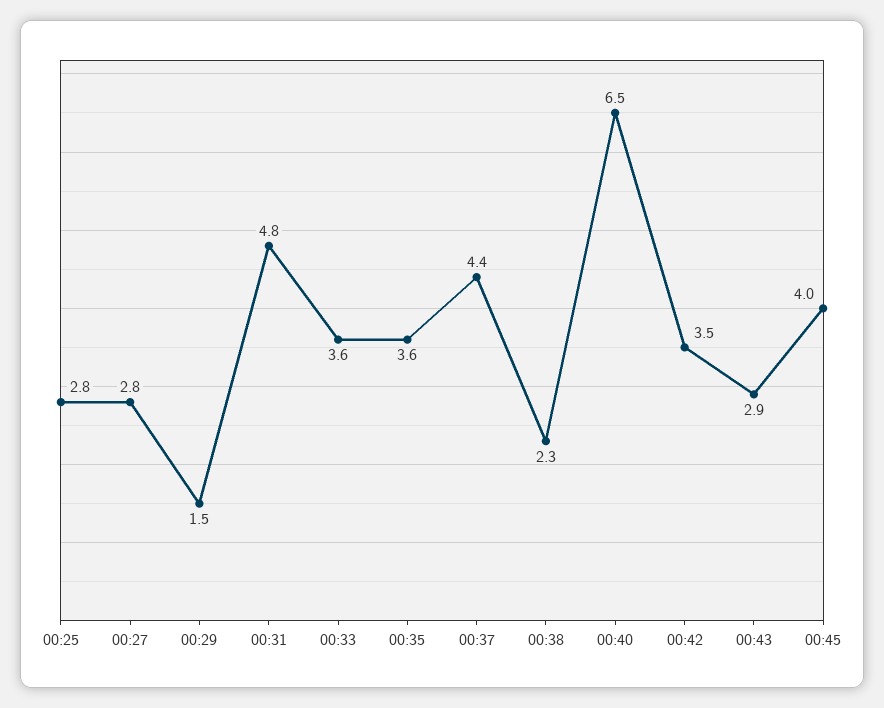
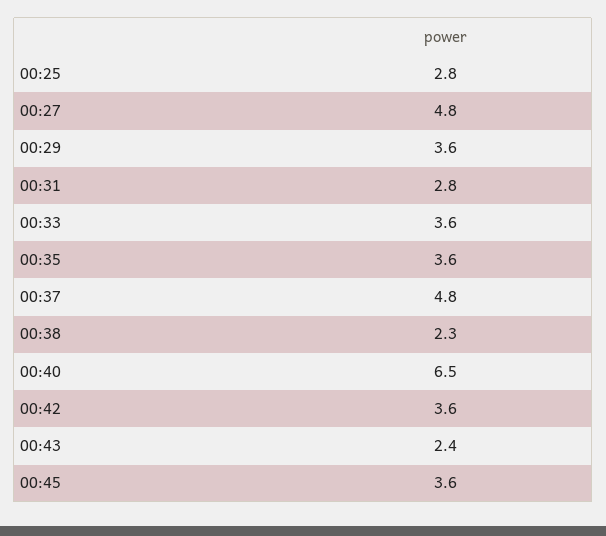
00:27: 2.8 -> 4.8
00:29: 1.5 -> 3.6
00:31: 4.8 -> 2.8
00:37: 4.4 -> 4.8
00:42: 3.5 -> 3.6
00:43: 2.9 -> 2.4
00:45: 4 -> 3.6

